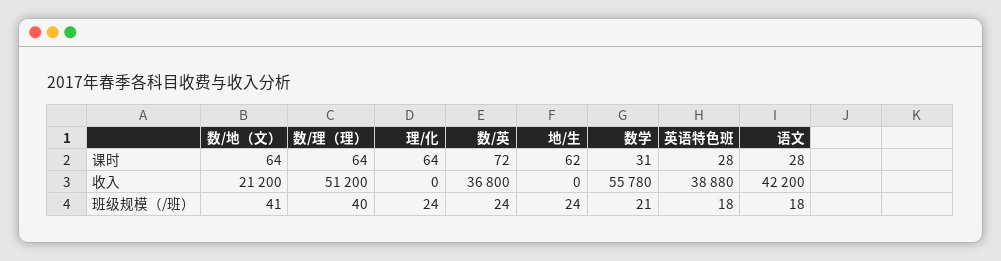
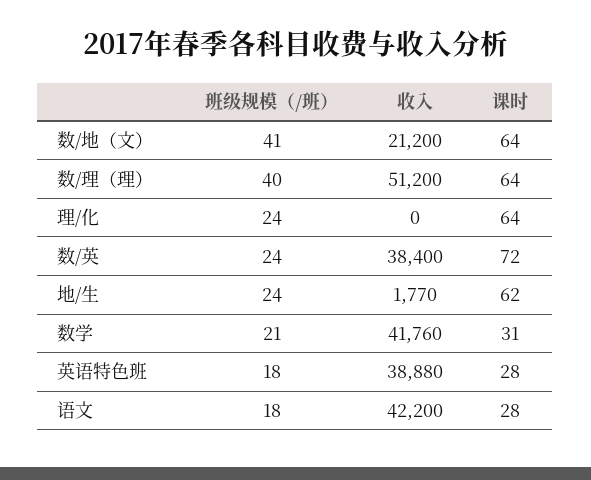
数/英, 收入: 36800 -> 38400
地/生, 收入: 0 -> 1770
数学, 收入: 55780 -> 41760

